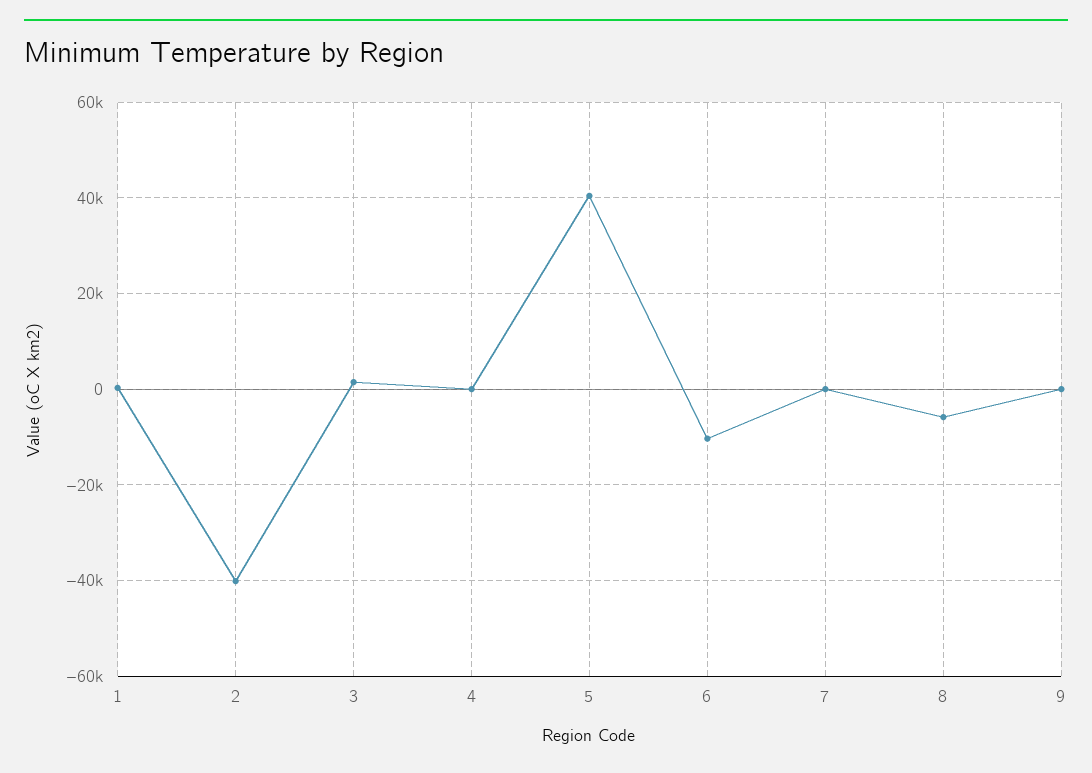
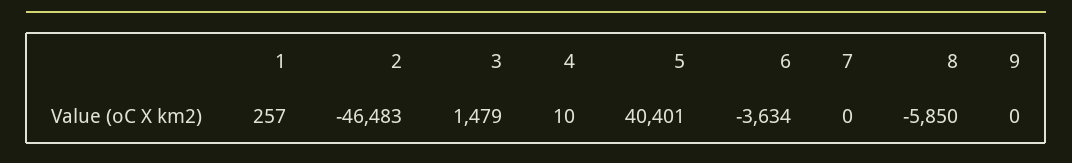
2: -40000 -> -46483
6: -10000 -> -3634

